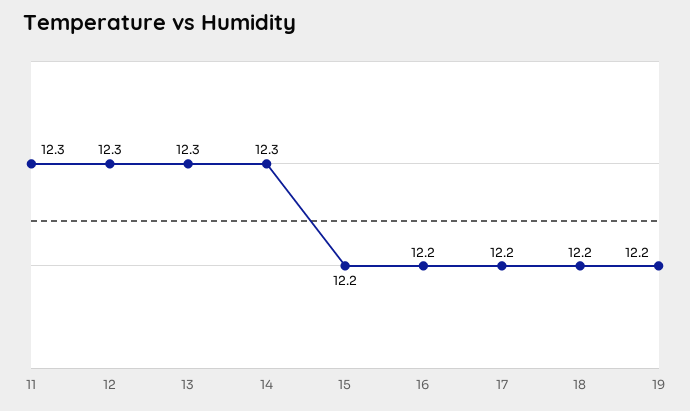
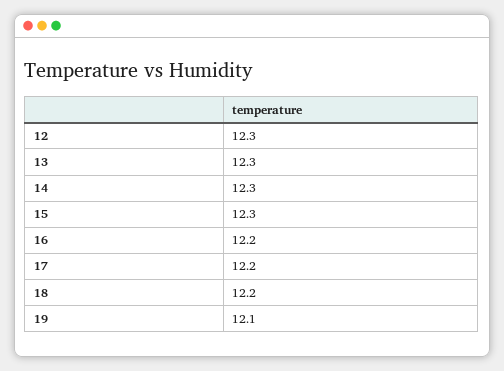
11: 12.3 -> none
15: 12.2 -> 12.3
19: 12.2 -> 12.1

